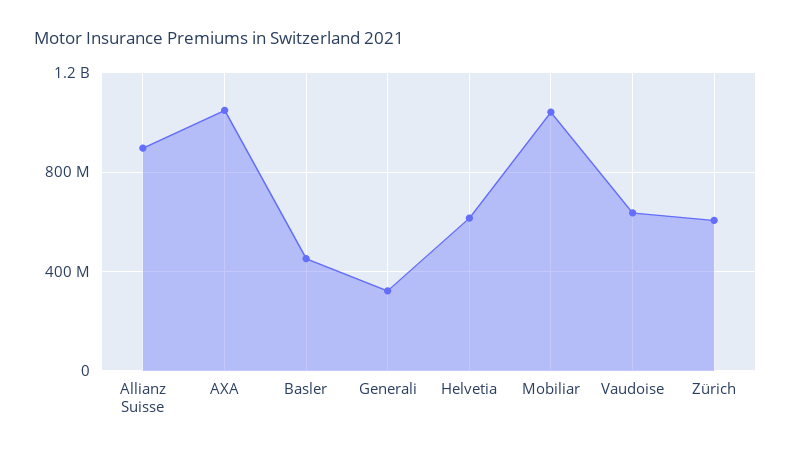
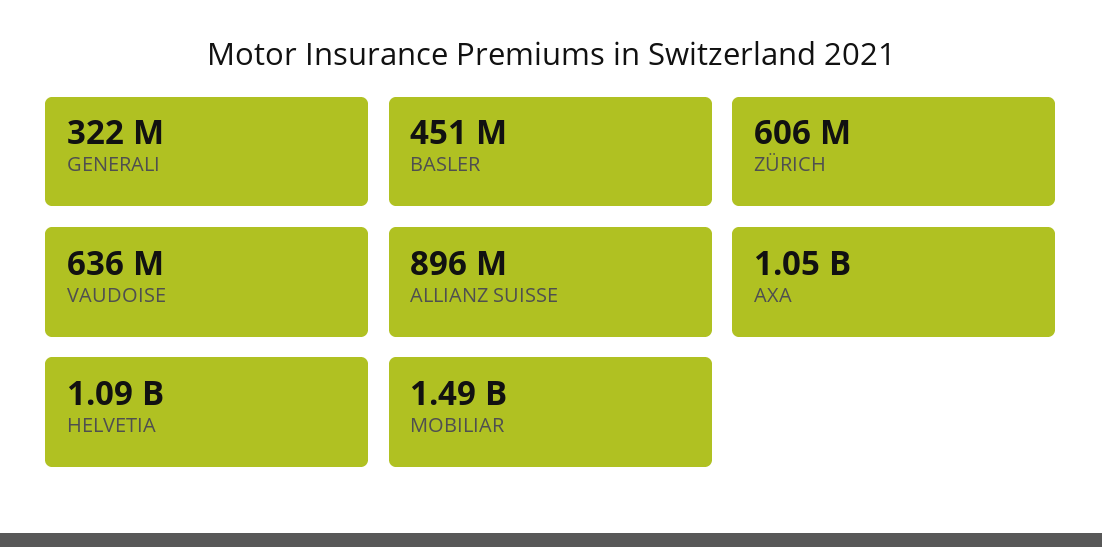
Helvetia: 600000000 -> 1090000000
Mobiliar: 1050000000 -> 1490000000

